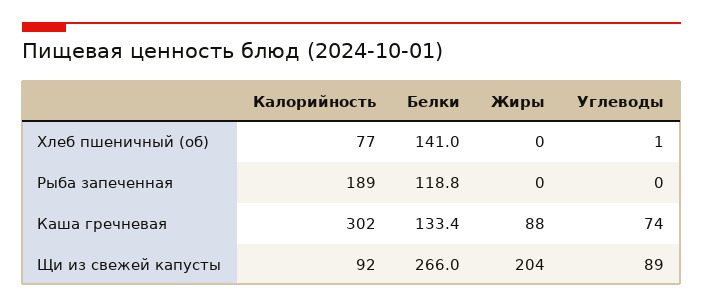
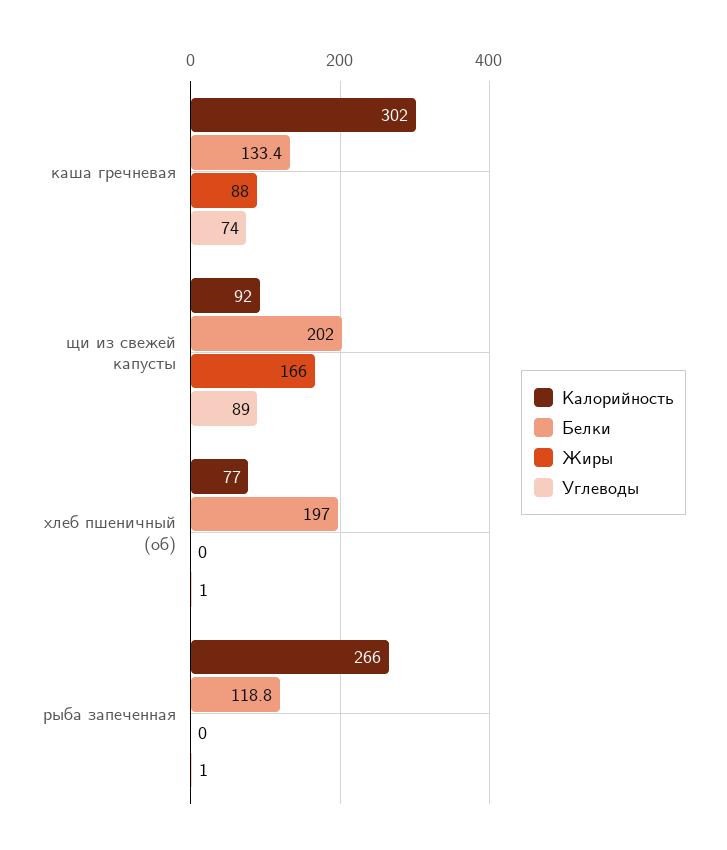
Белки, Хлеб пшеничный (об): 141 -> 197
Калорийность, Рыба запеченная: 189 -> 266
Углеводы, Рыба запеченная: 0 -> 1
Белки, Щи из свежей капусты: 266 -> 202
Жиры, Щи из свежей капусты: 204 -> 166

